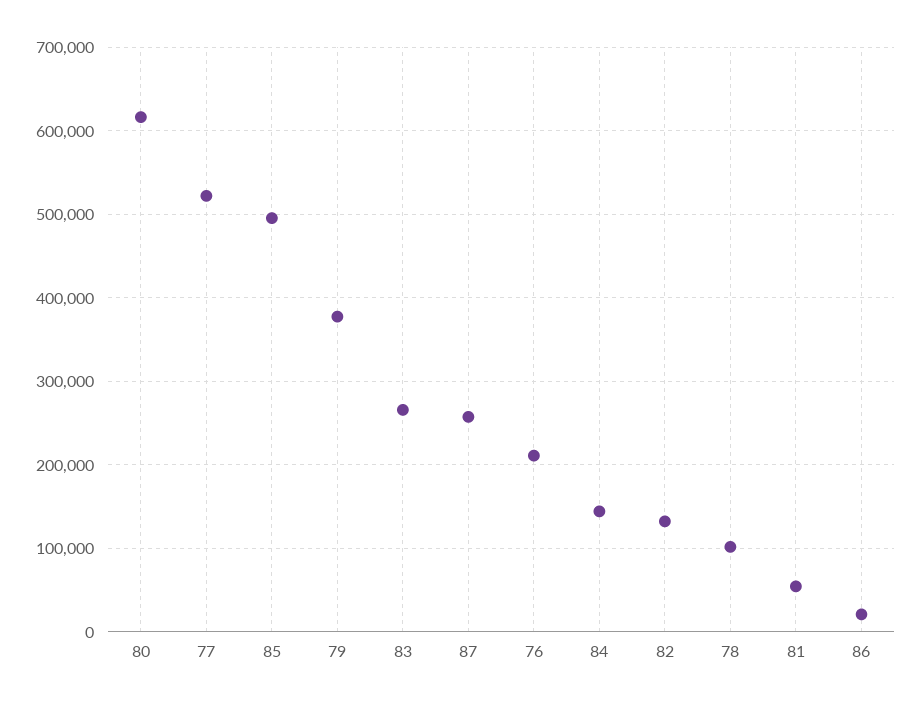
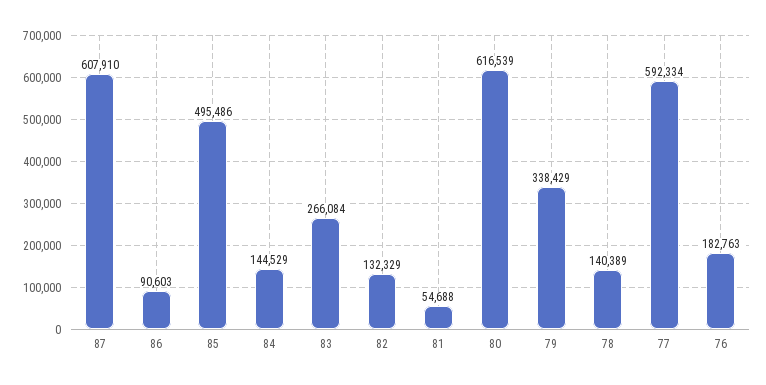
77: 520000 -> 592334
79: 380000 -> 338429
87: 260000 -> 607910
76: 210000 -> 182763
78: 100000 -> 140389
86: 20000 -> 90603

